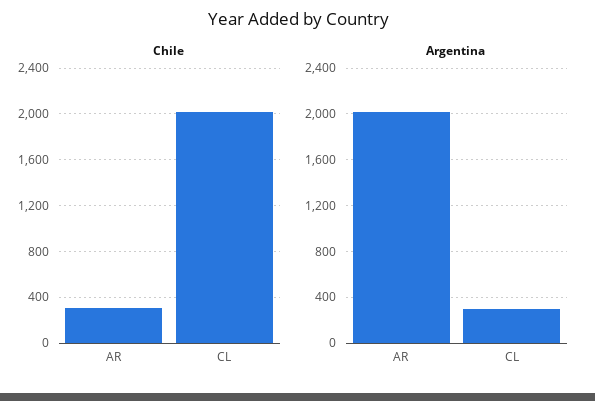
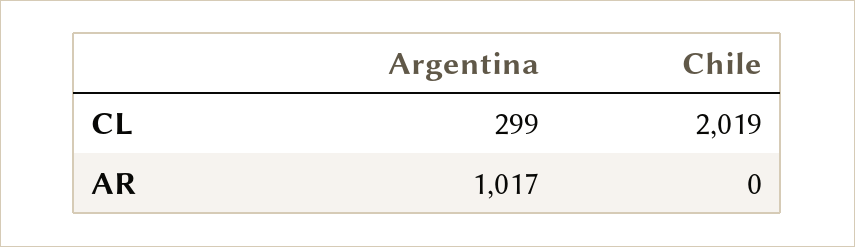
Chile, AR: 300 -> 0
Argentina, AR: 2000 -> 1017

